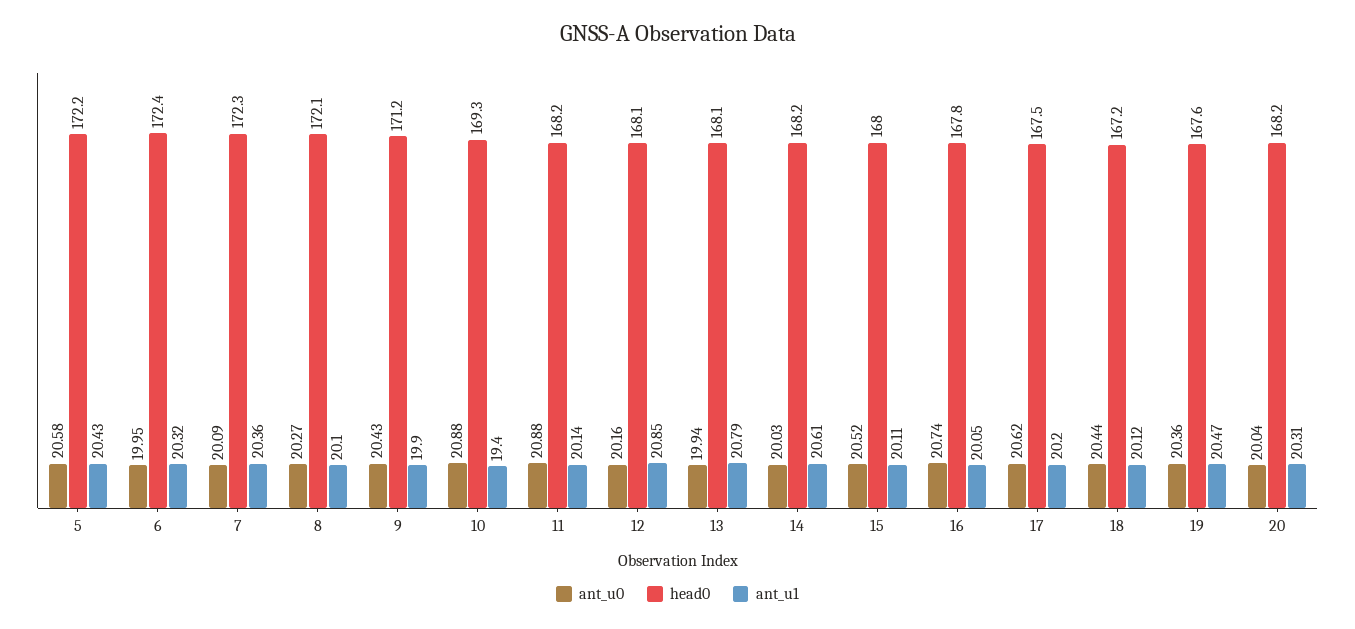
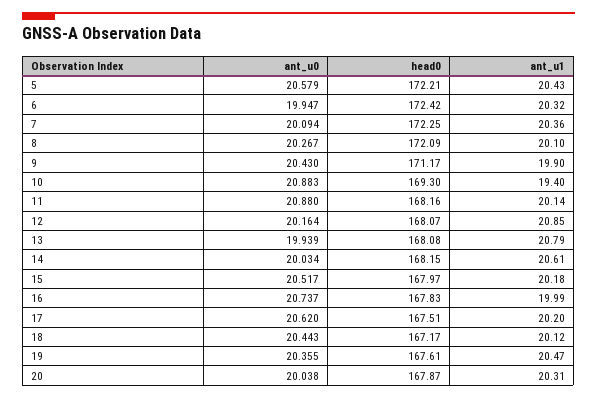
ant_u1, 15: 20.11 -> 20.18
ant_u1, 16: 20.05 -> 19.99
head0, 20: 168.2 -> 167.87

